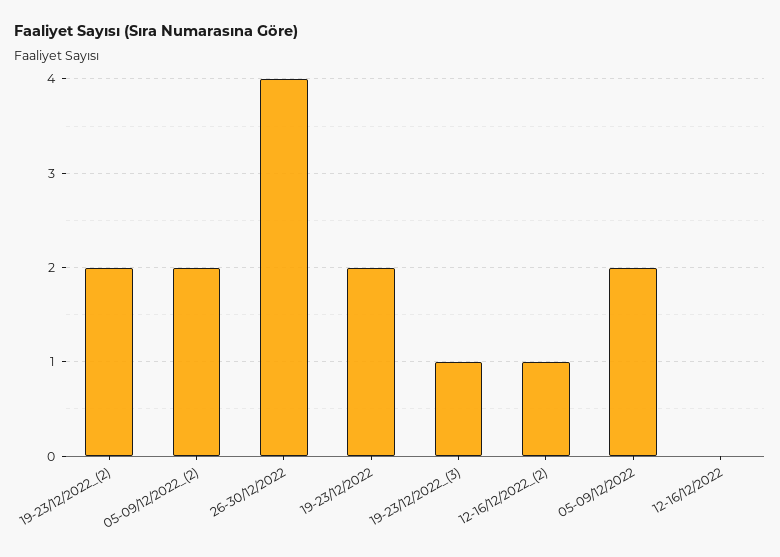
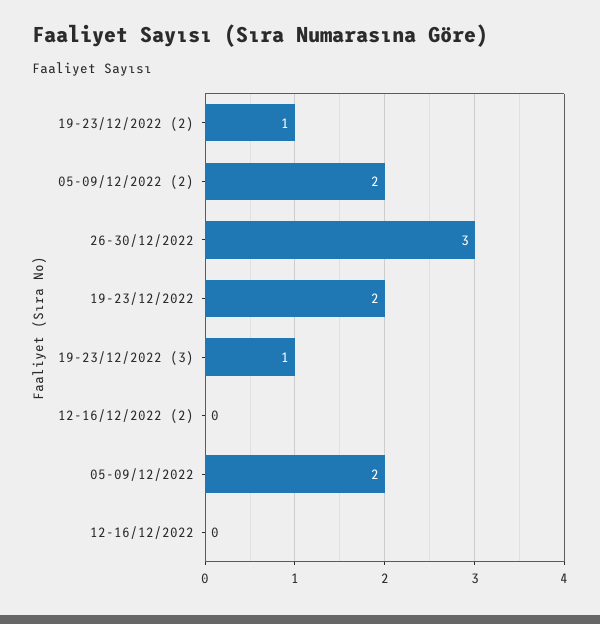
19-23/12/2022_(2): 2 -> 1
26-30/12/2022: 4 -> 3
12-16/12/2022_(2): 1 -> 0

